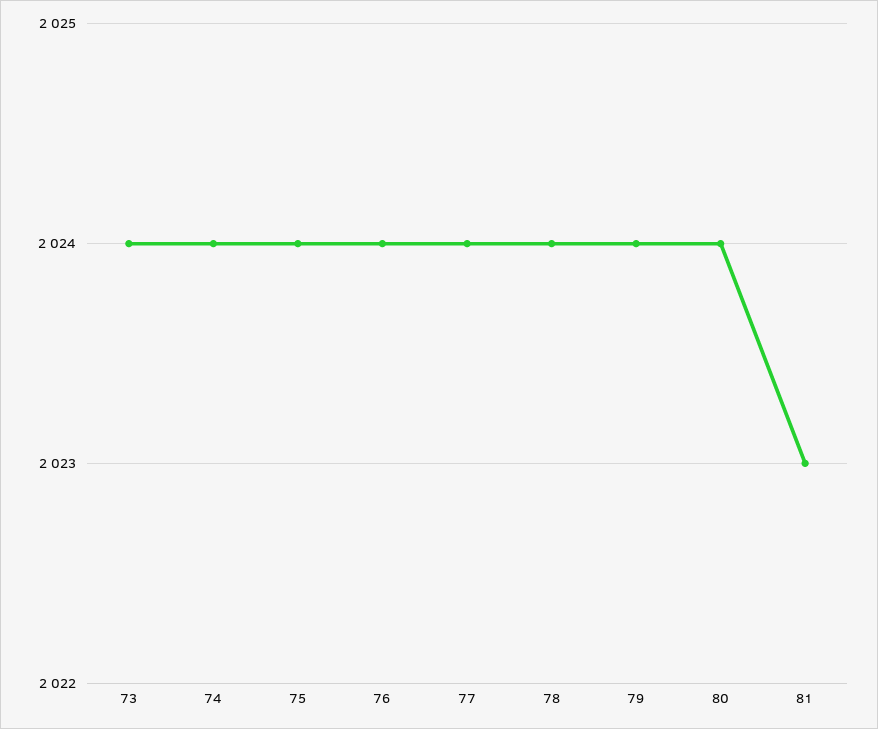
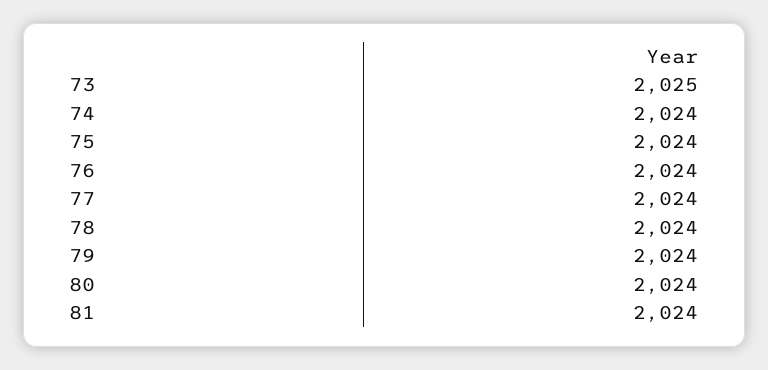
73: 2024 -> 2025
81: 2023 -> 2024

